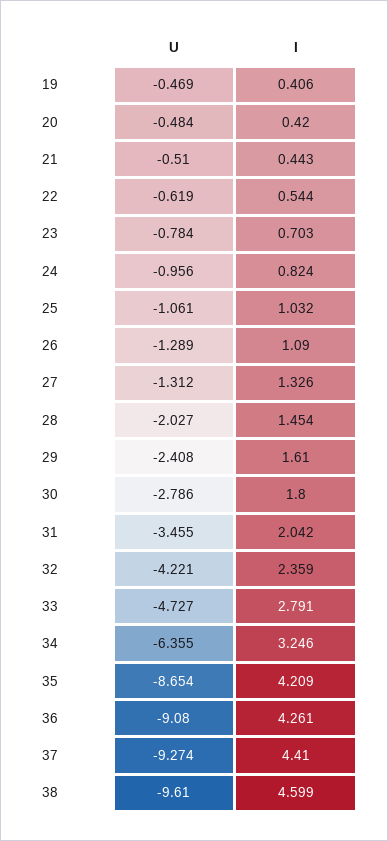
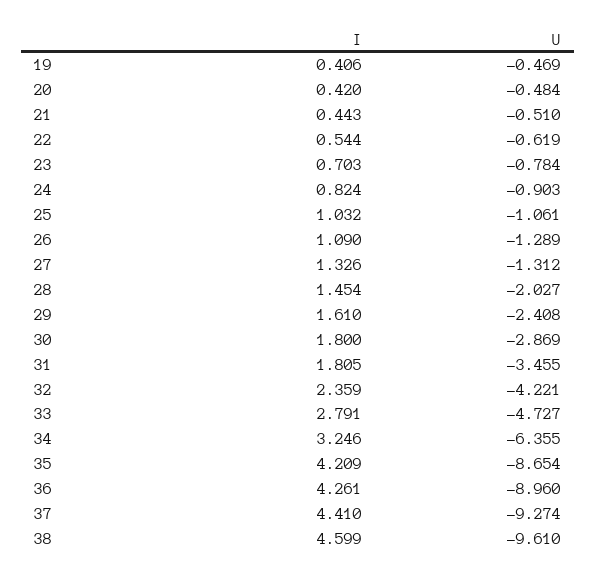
U, 24: -0.956 -> -0.903
U, 30: -2.786 -> -2.869
I, 31: 2.042 -> 1.805
U, 36: -9.08 -> -8.96

